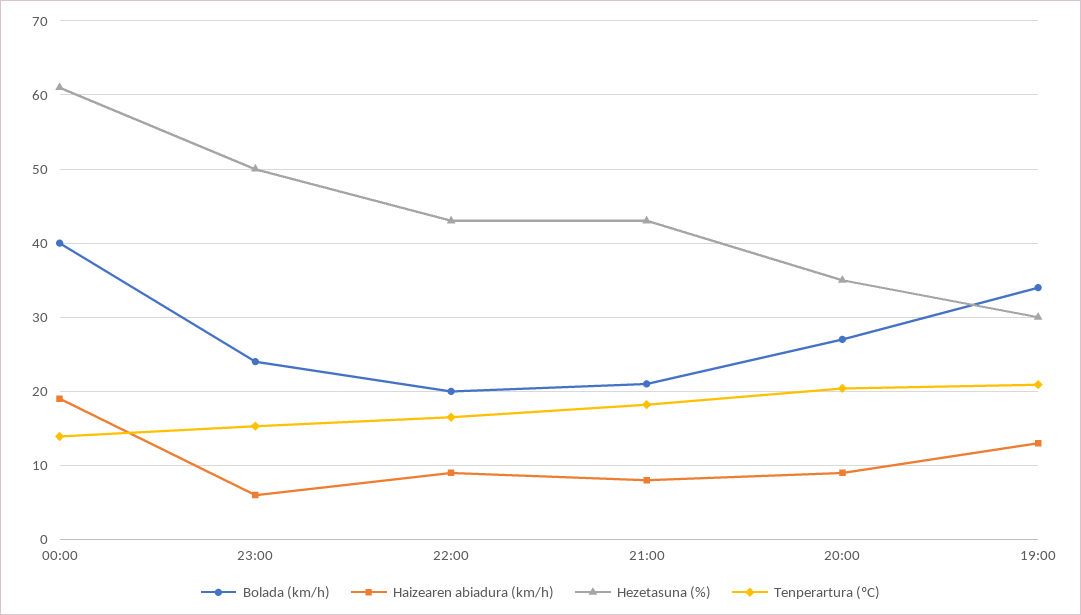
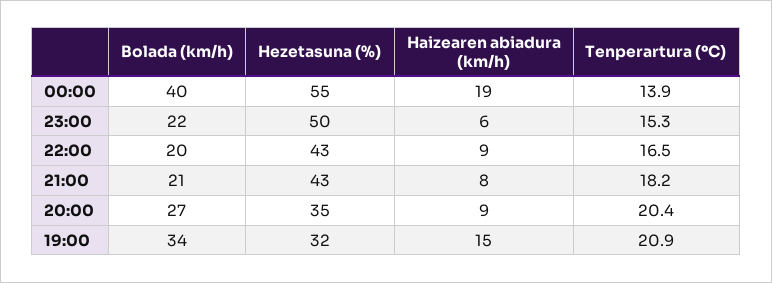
Hezetasuna (%), 00:00: 61 -> 55
Bolada (km/h), 23:00: 24 -> 22
Haizearen abiadura (km/h), 19:00: 13 -> 15
Hezetasuna (%), 19:00: 30 -> 32

